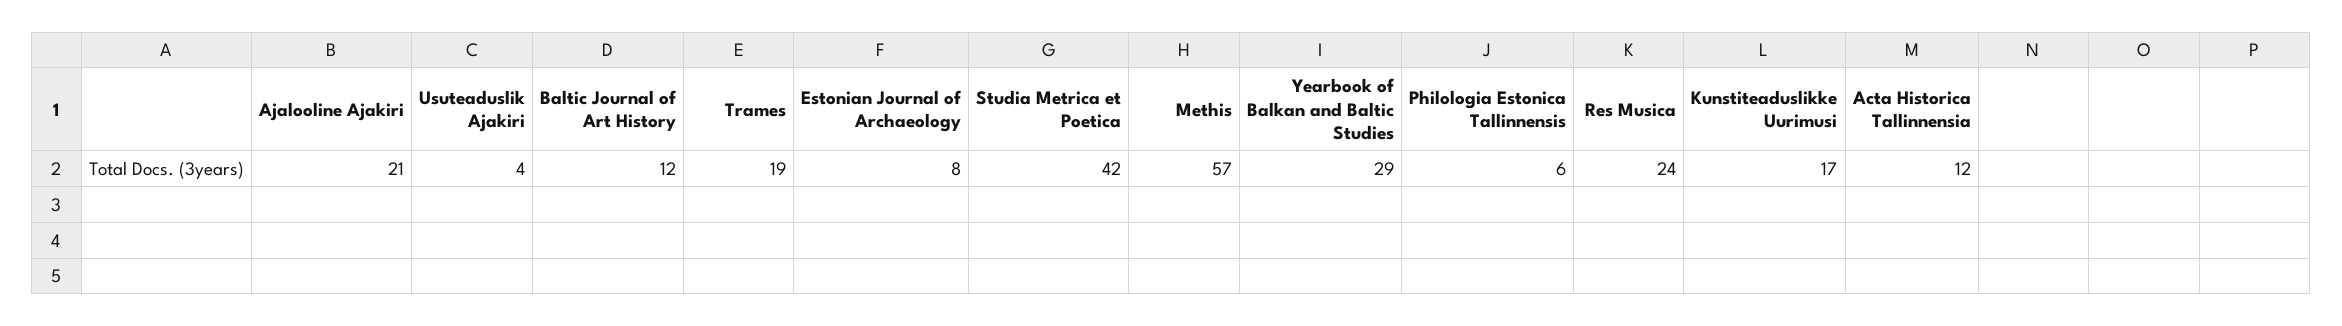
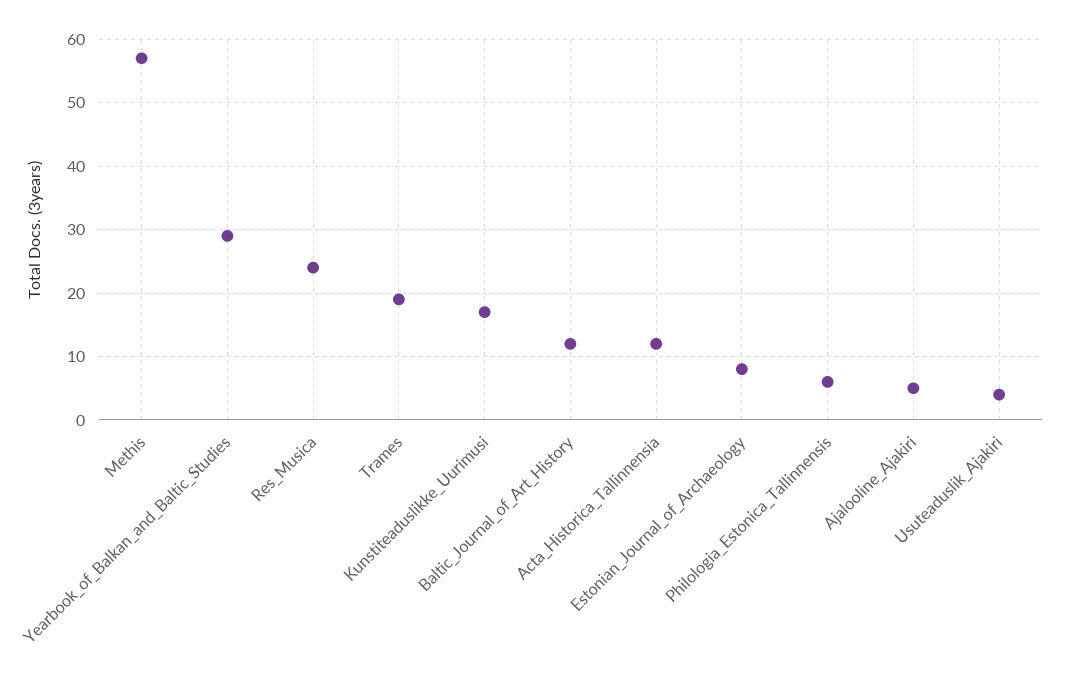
Ajalooline Ajakiri: 21 -> 5
Studia Metrica et Poetica: 42 -> none

